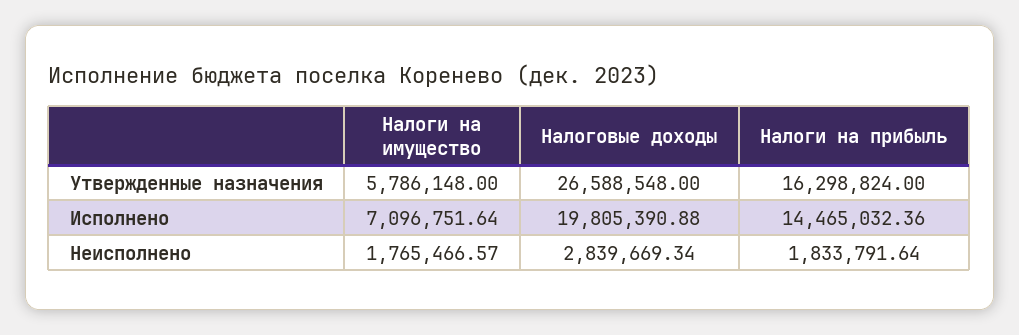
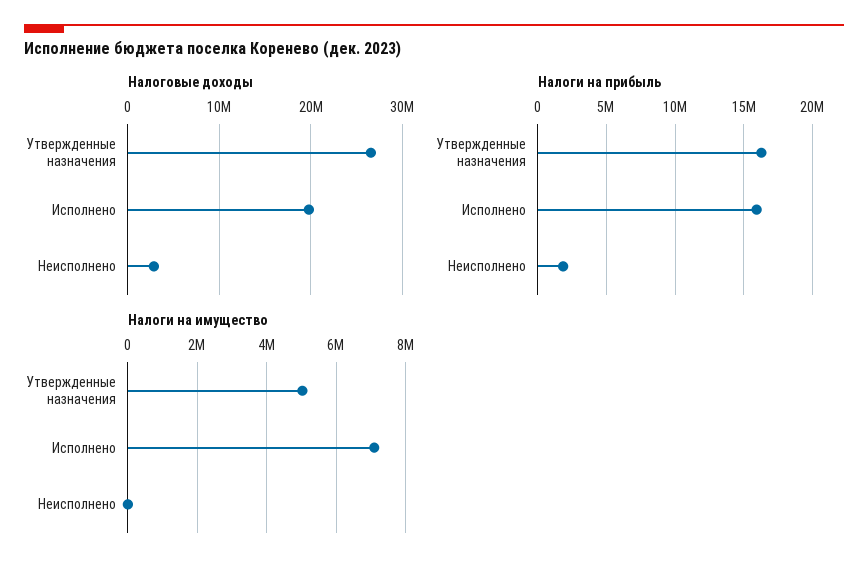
Налоги на имущество, Утвержденные назначения: 5786148 -> 5000000
Налоги на прибыль, Исполнено: 14465032.36 -> 16000000
Налоги на имущество, Неисполнено: 1765466.57 -> 0

